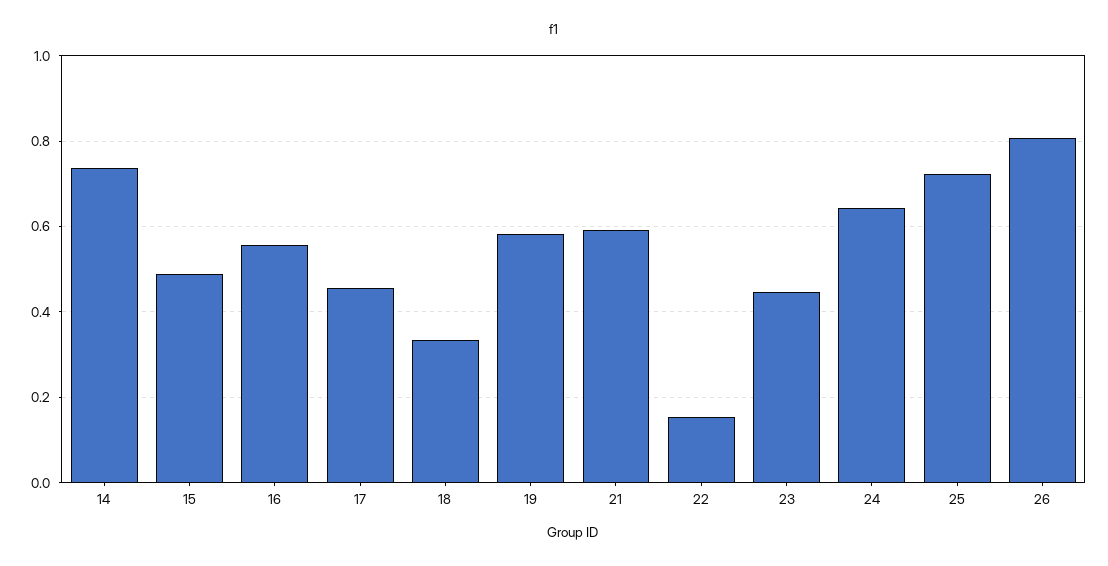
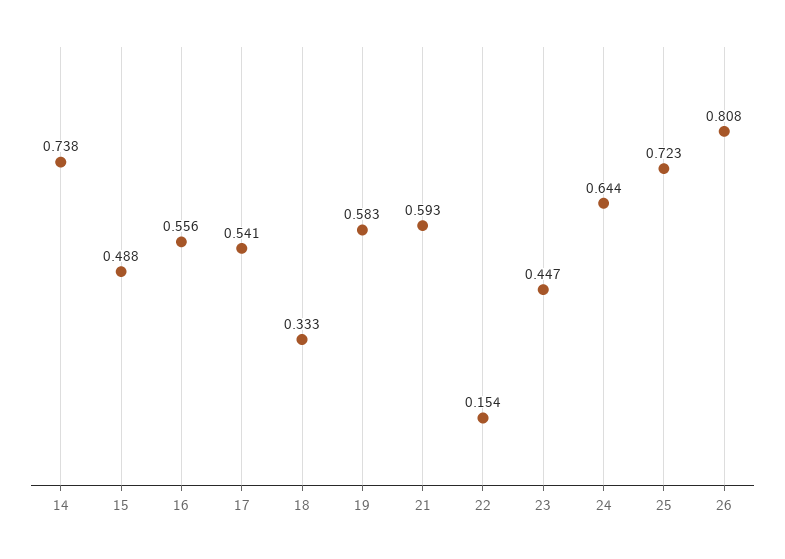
17: 0.46 -> 0.541

